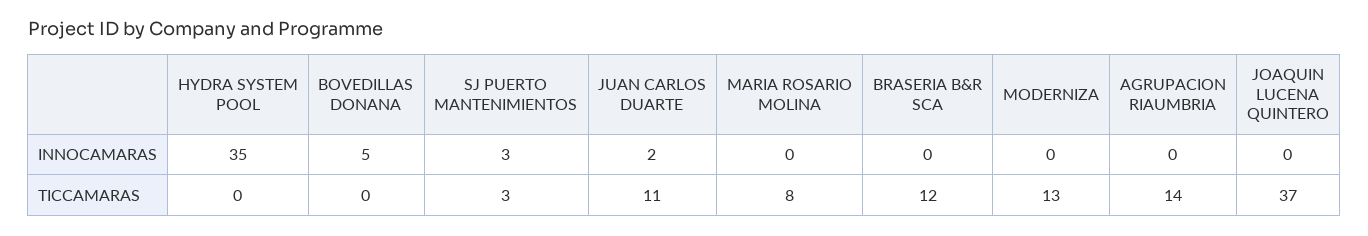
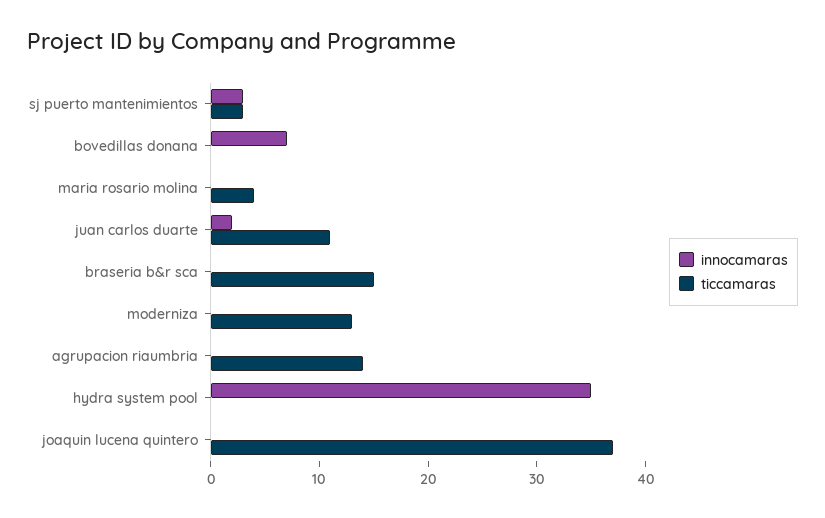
INNOCAMARAS, BOVEDILLAS DONANA: 5 -> 7
TICCAMARAS, MARIA ROSARIO MOLINA: 8 -> 4
TICCAMARAS, BRASERIA B&R SCA: 12 -> 15

